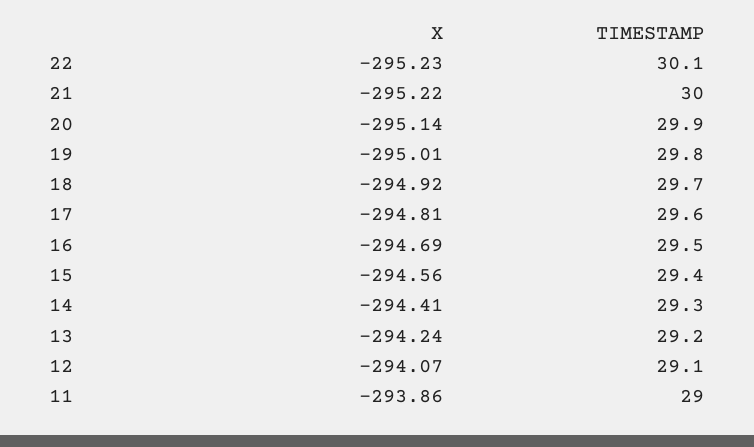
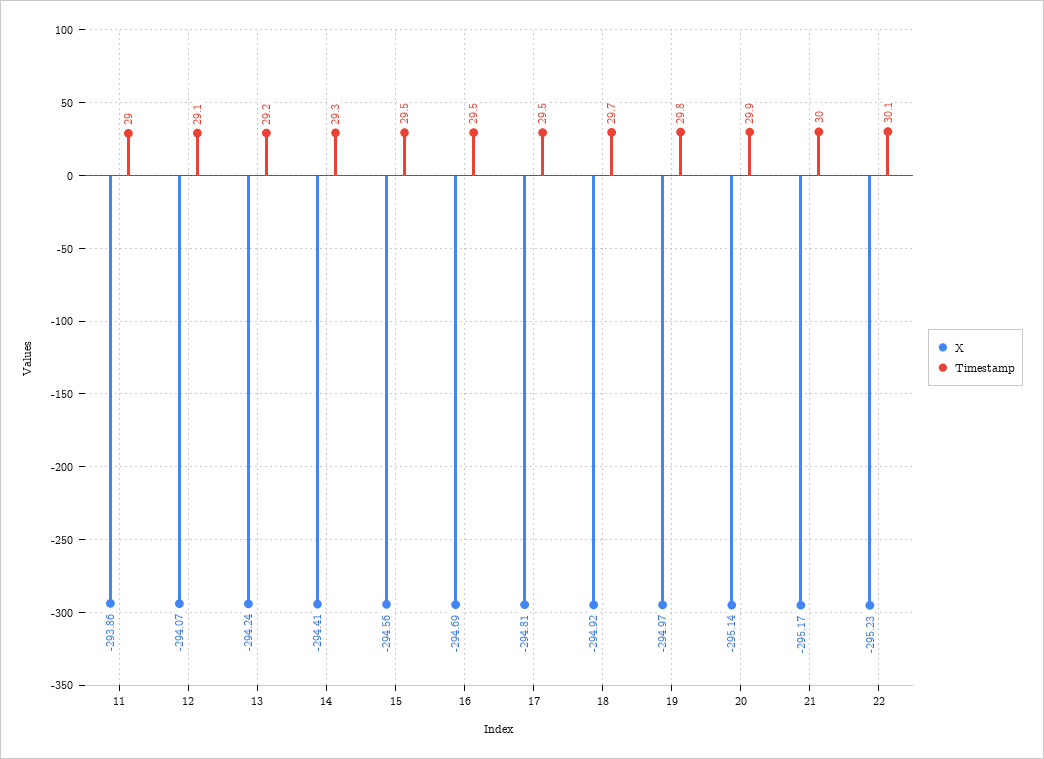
X, 21: -295.22 -> -295.17
X, 19: -295.01 -> -294.97
TIMESTAMP, 17: 29.6 -> 29.5
TIMESTAMP, 15: 29.4 -> 29.5

